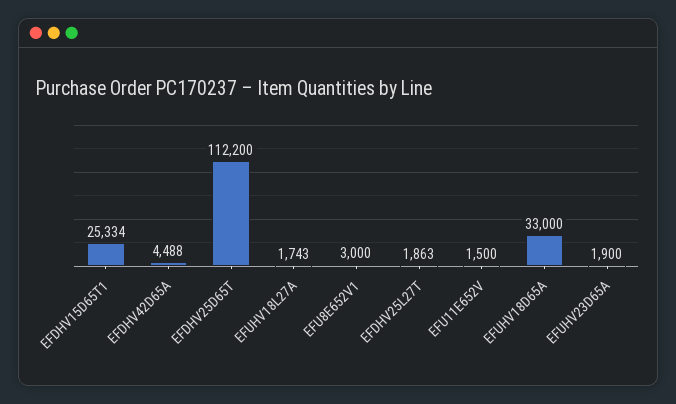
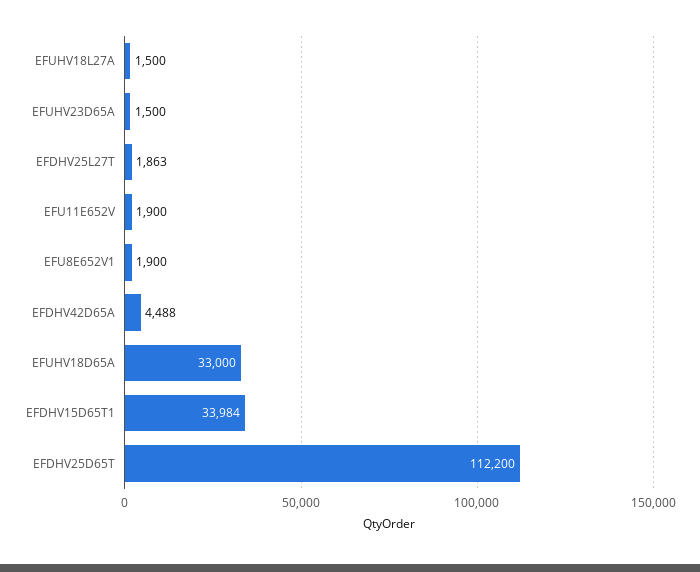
EFDHV15D65T1: 25334 -> 33984
EFUHV18L27A: 1743 -> 1500
EFU8E652V1: 3000 -> 1900
EFU11E652V: 1500 -> 1900
EFUHV23D65A: 1900 -> 1500

